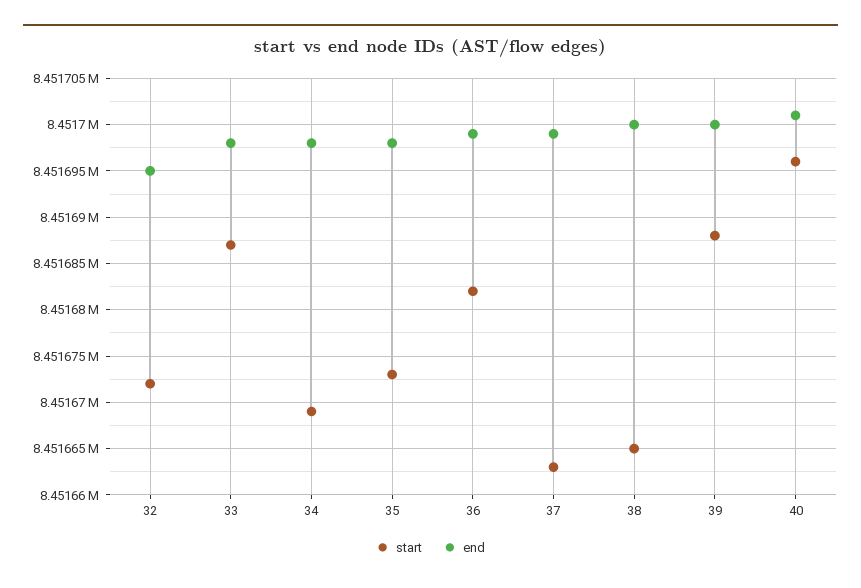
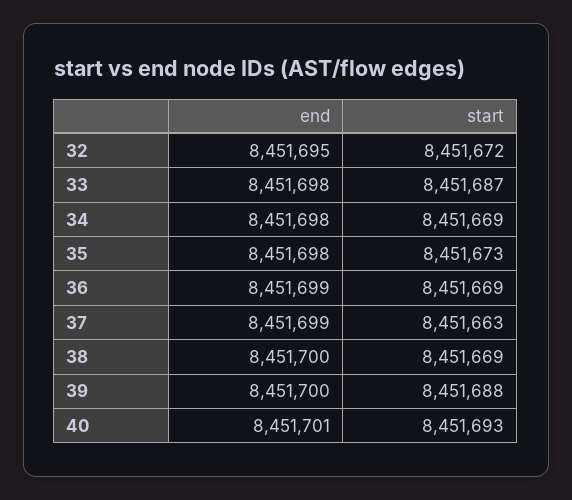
start, 36: 8451682 -> 8451669
start, 38: 8451665 -> 8451669
start, 40: 8451696 -> 8451693

